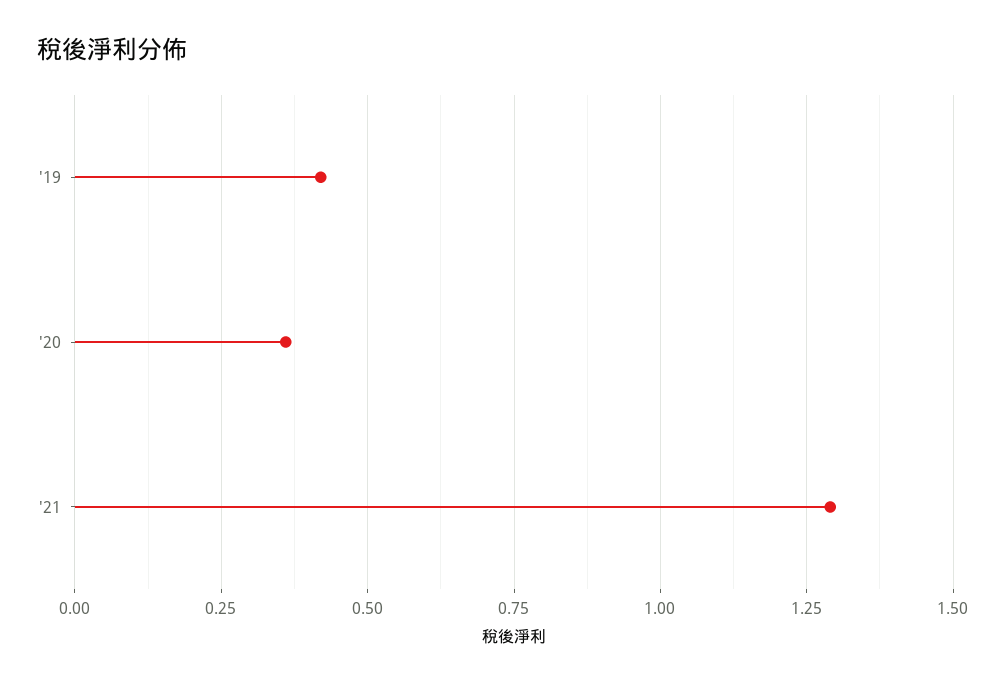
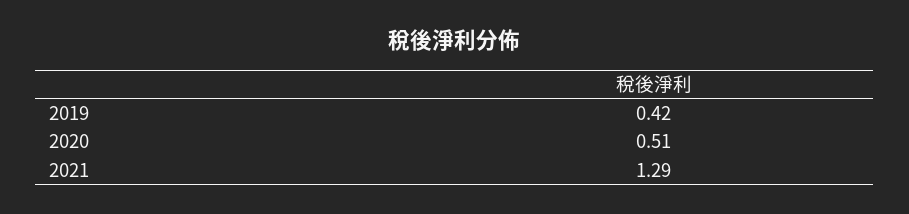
'20: 0.35 -> 0.51

